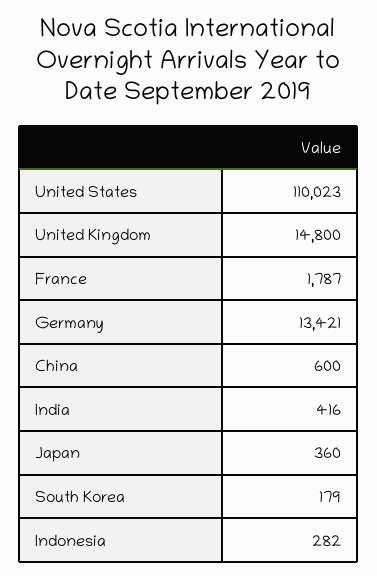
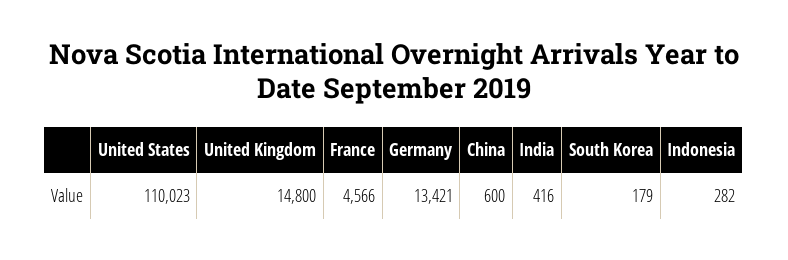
France: 1787 -> 4566
Japan: 360 -> none

